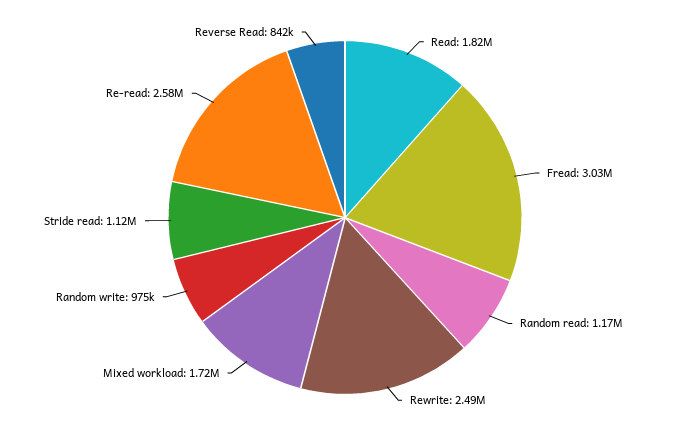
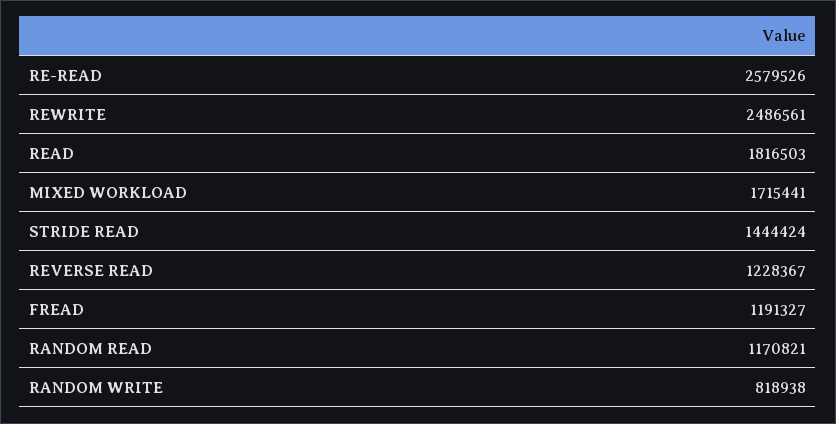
Fread: 3030000 -> 1191327
Random write: 975000 -> 818938
Stride read: 1120000 -> 1444424
Reverse Read: 842000 -> 1228367

